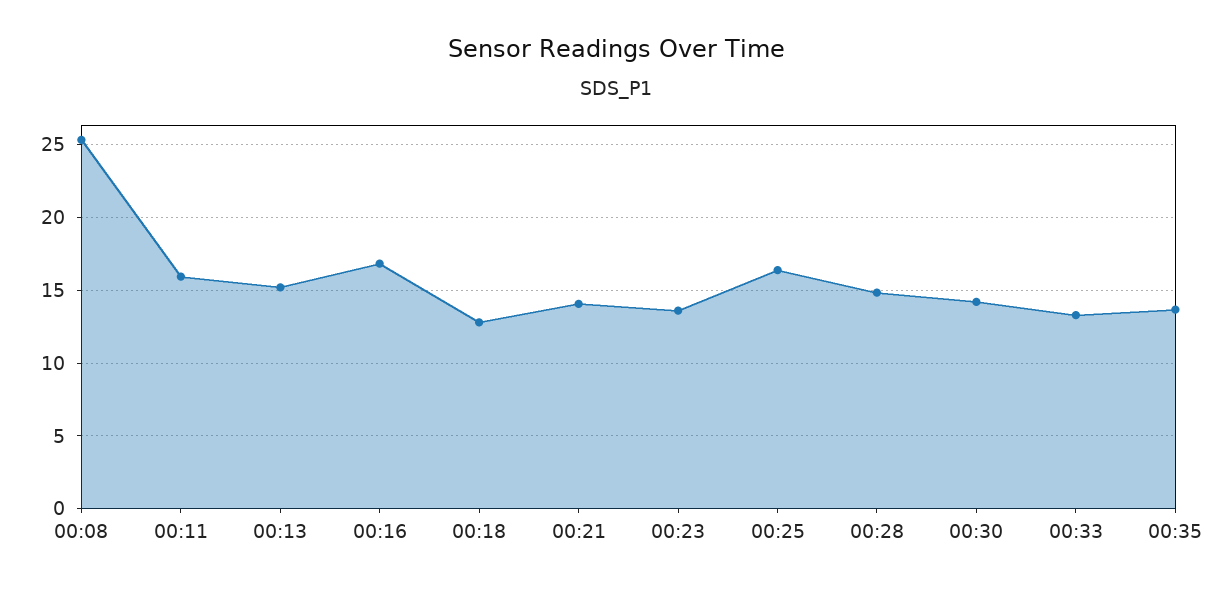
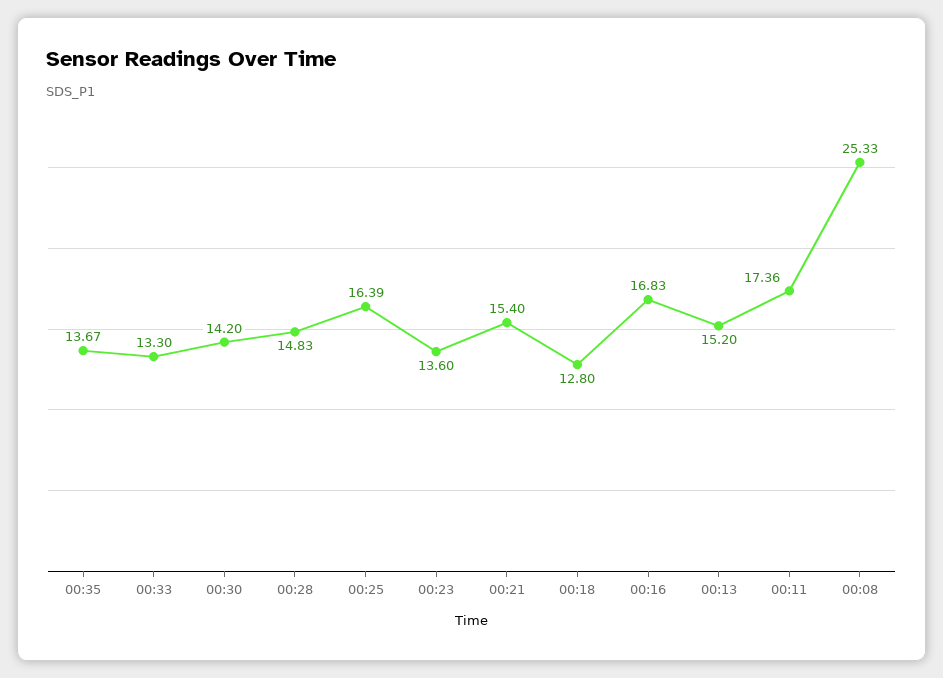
00:11: 16 -> 17.36
00:21: 14 -> 15.4

